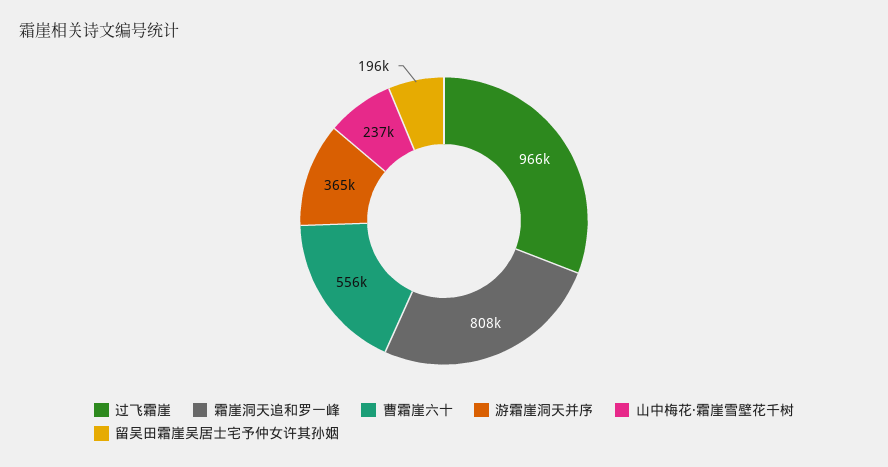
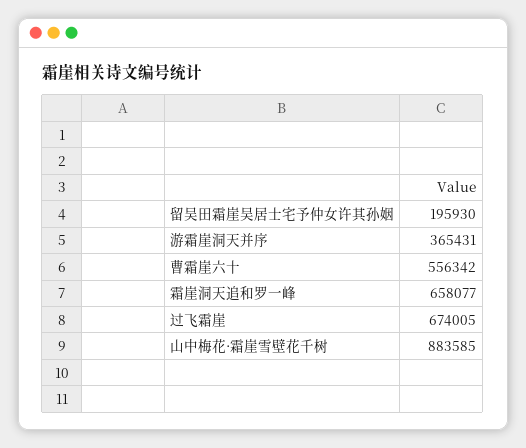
过飞霜崖: 966000 -> 674005
霜崖洞天追和罗一峰: 808000 -> 658077
山中梅花·霜崖雪壁花千树: 237000 -> 883585

